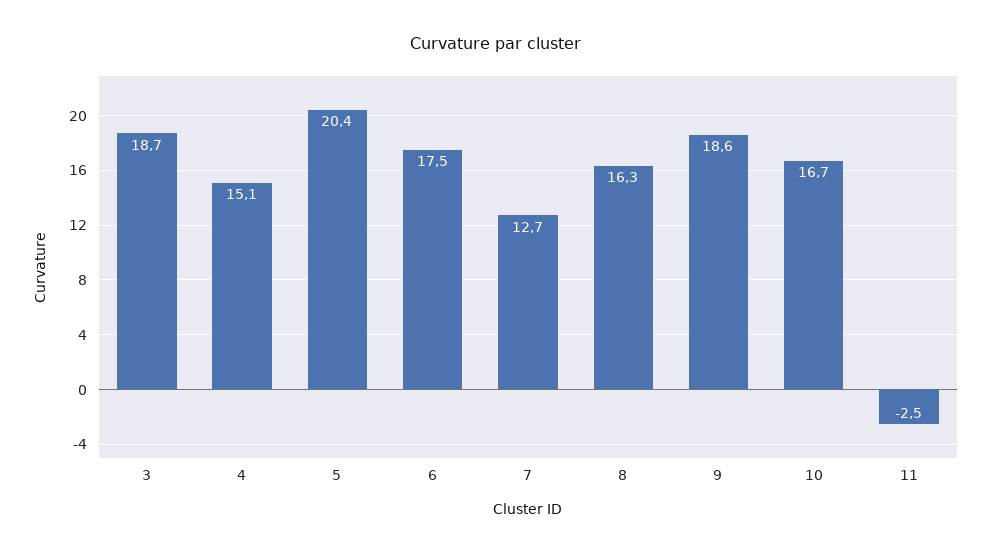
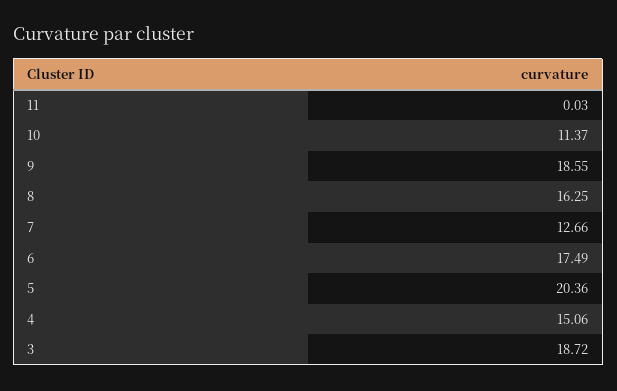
10: 16.7 -> 11.37
11: -2.5 -> 0.03

